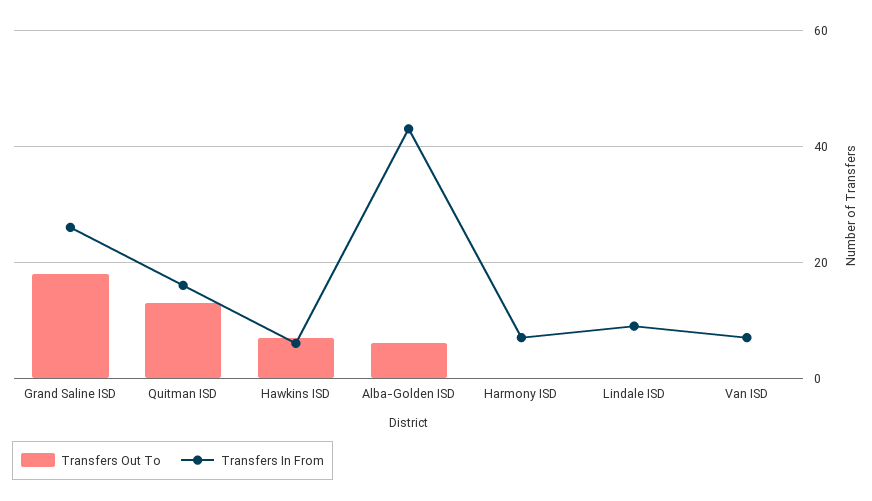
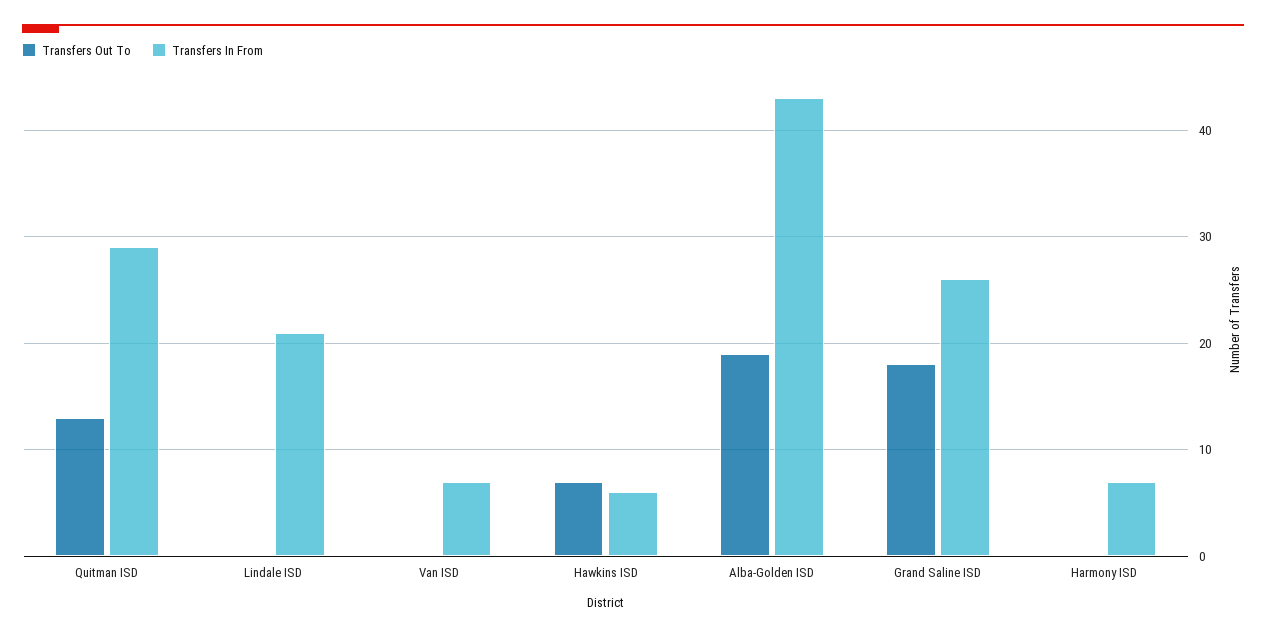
Transfers In From, Quitman ISD: 15 -> 29
Transfers Out To, Alba-Golden ISD: 5 -> 19
Transfers In From, Lindale ISD: 10 -> 21

